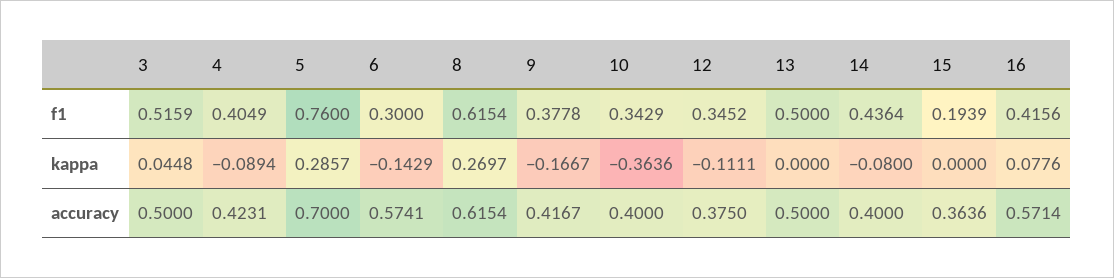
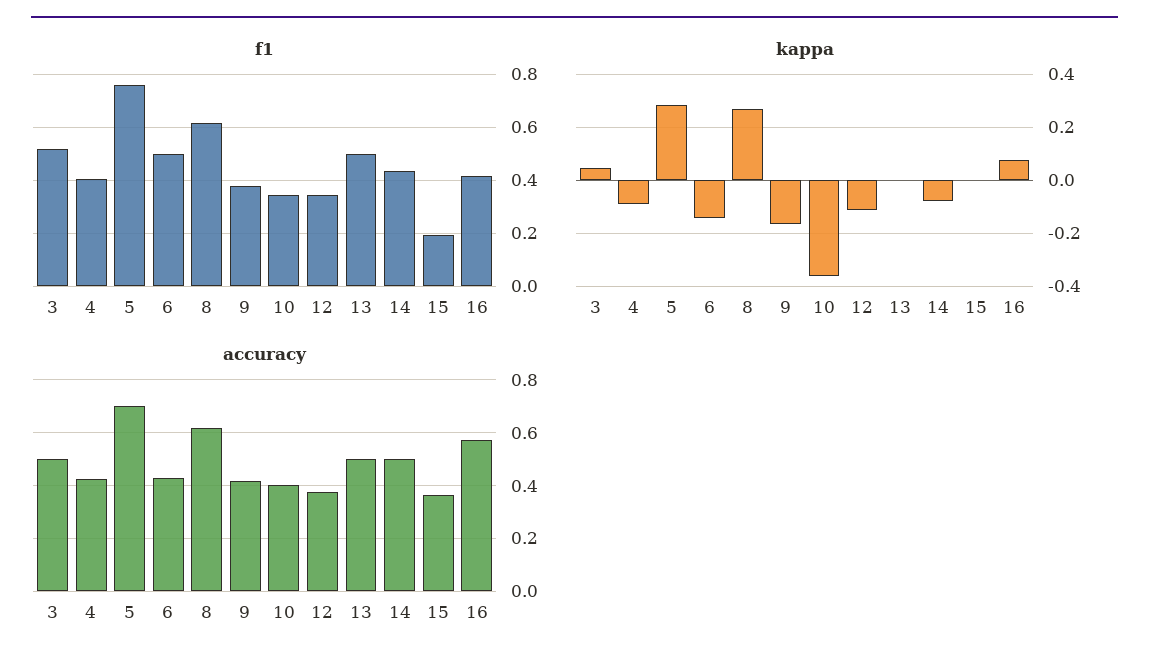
f1, 6: 0.3 -> 0.5
accuracy, 6: 0.5741 -> 0.425
accuracy, 14: 0.4 -> 0.5

